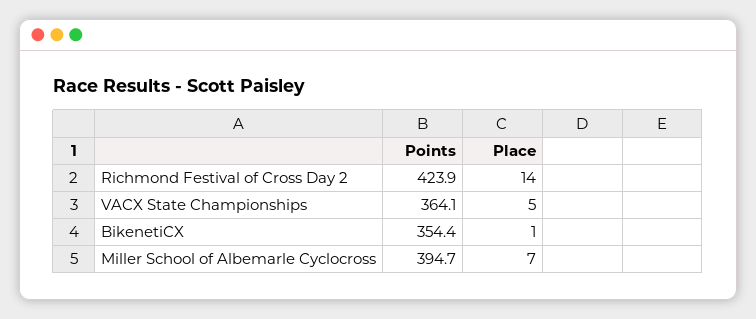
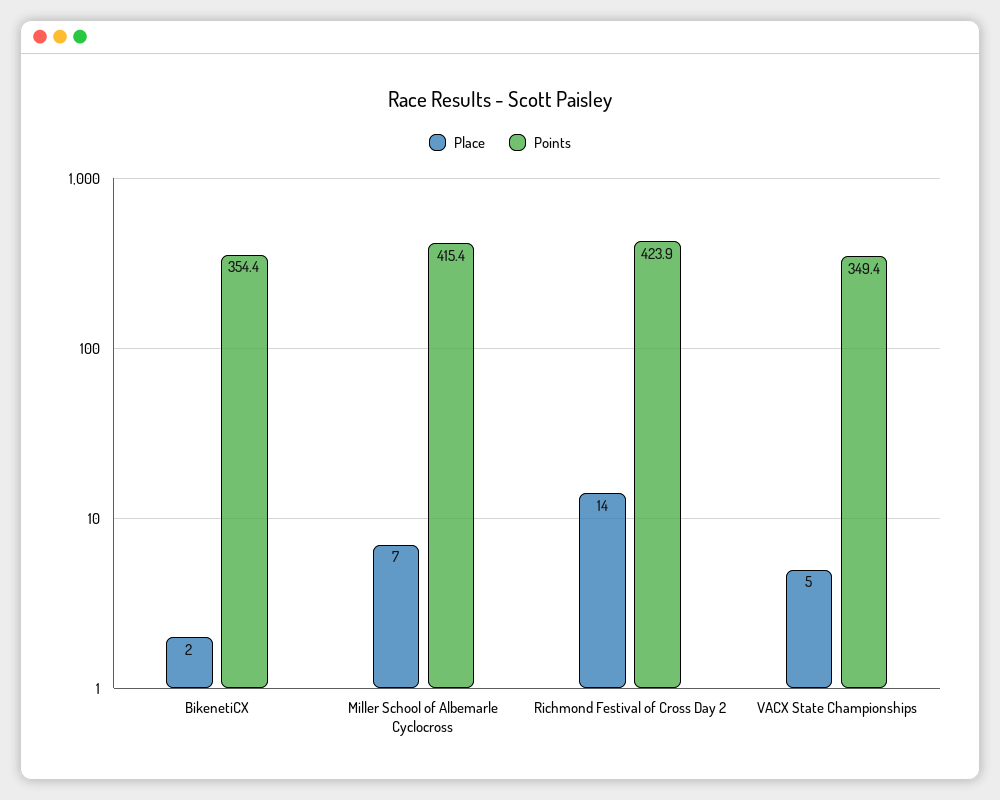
Points, VACX State Championships: 364.1 -> 349.4
Place, BikenetiCX: 1 -> 2
Points, Miller School of Albemarle Cyclocross: 394.7 -> 415.4

